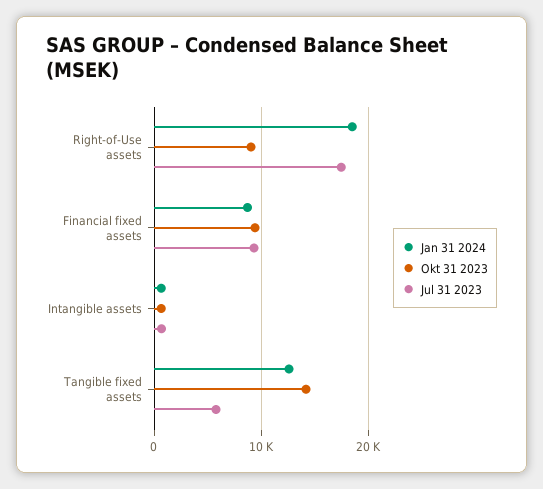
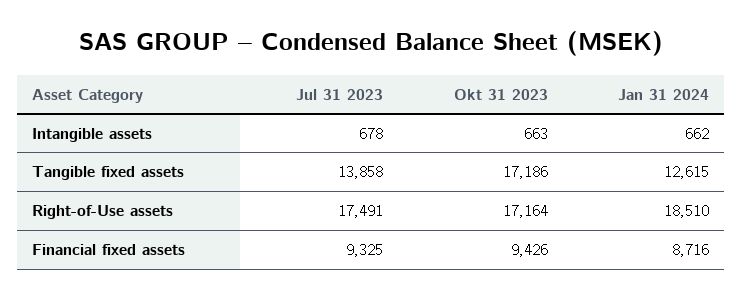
Okt 31 2023, Right-of-Use assets: 9000 -> 17164
Okt 31 2023, Tangible fixed assets: 14000 -> 17186
Jul 31 2023, Tangible fixed assets: 6000 -> 13858

